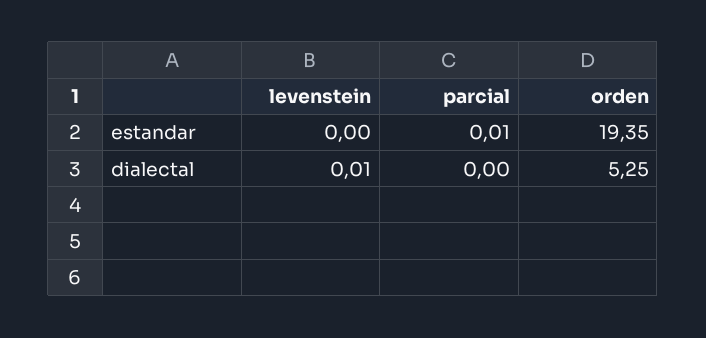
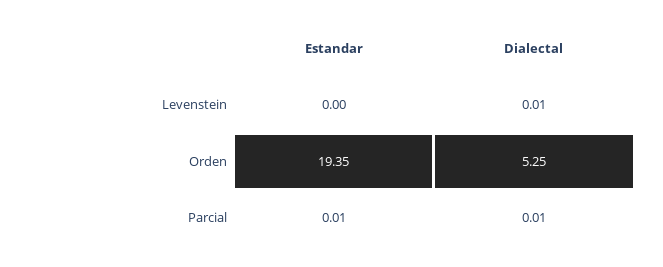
parcial, dialectal: 0 -> 0.01

